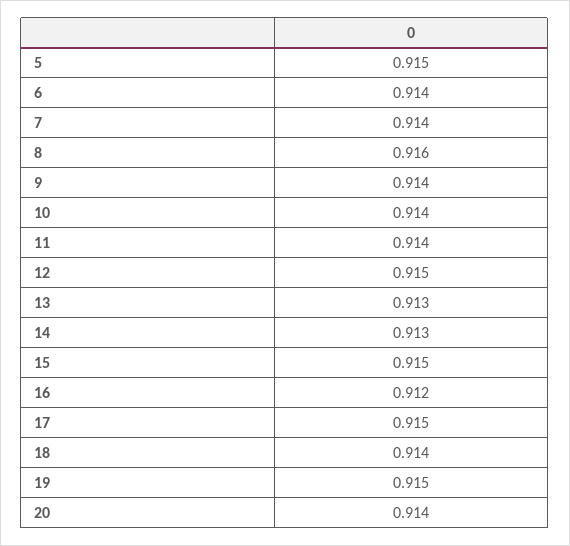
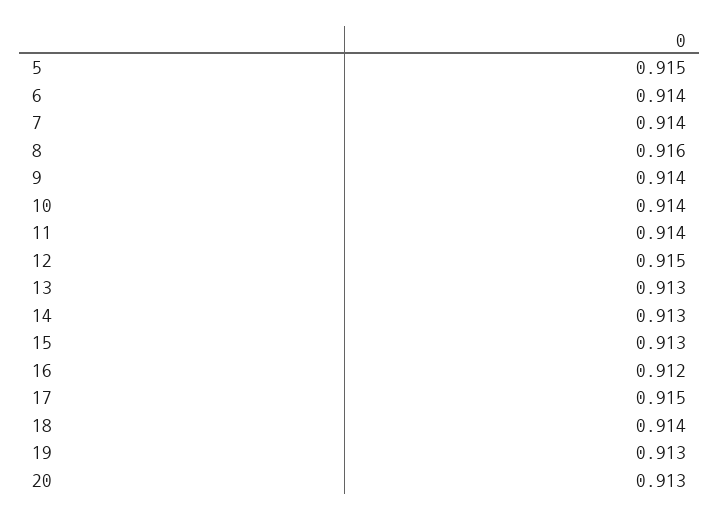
15: 0.915 -> 0.913
19: 0.915 -> 0.913
20: 0.914 -> 0.913

